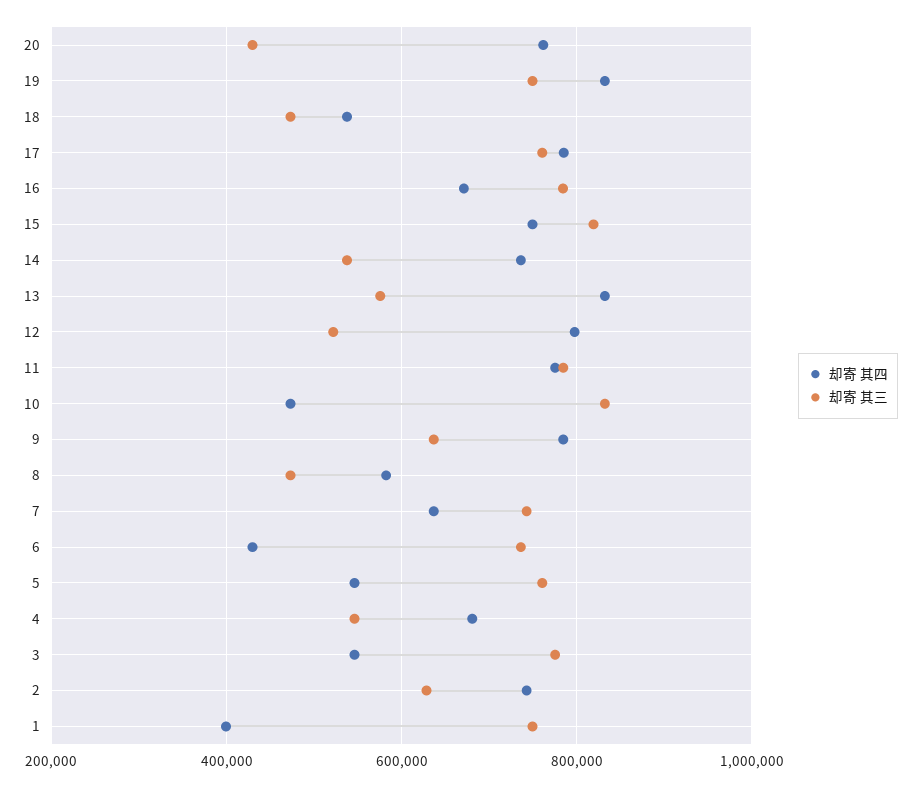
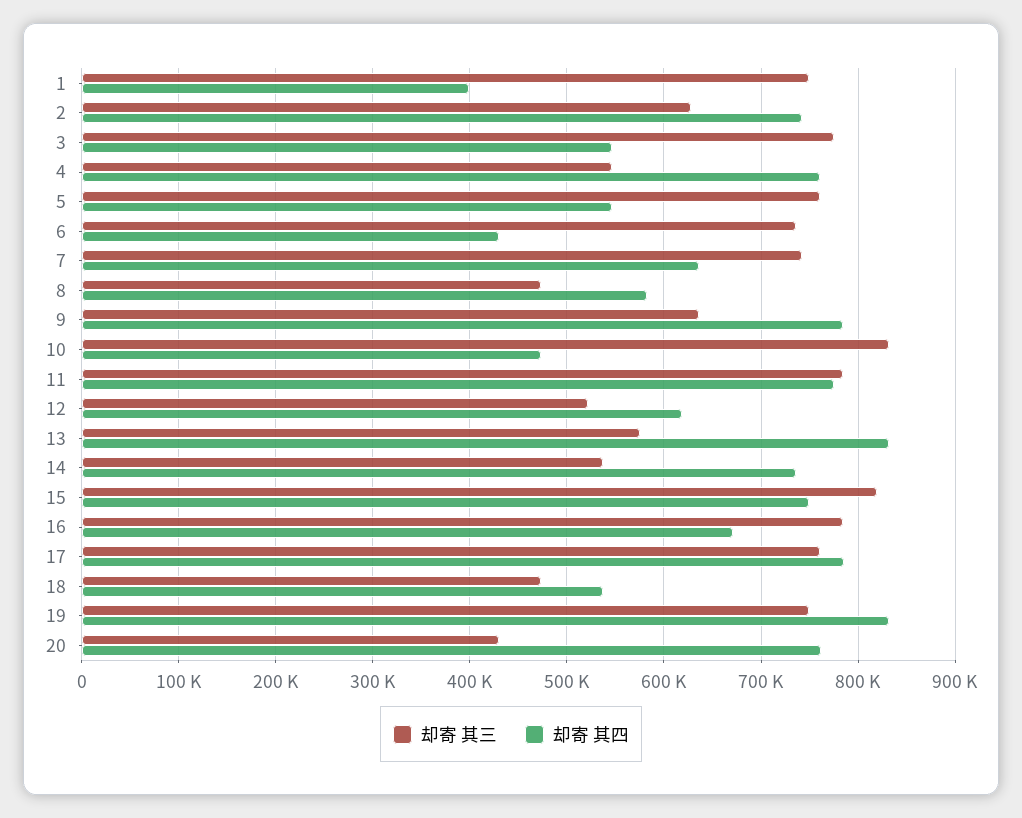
却寄 其四, 12: 800000 -> 620000
却寄 其四, 4: 680000 -> 760000

